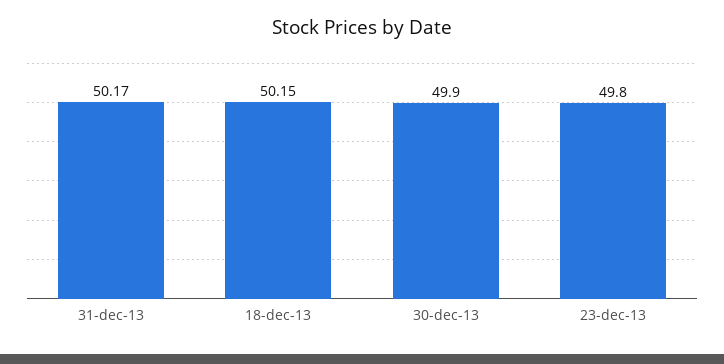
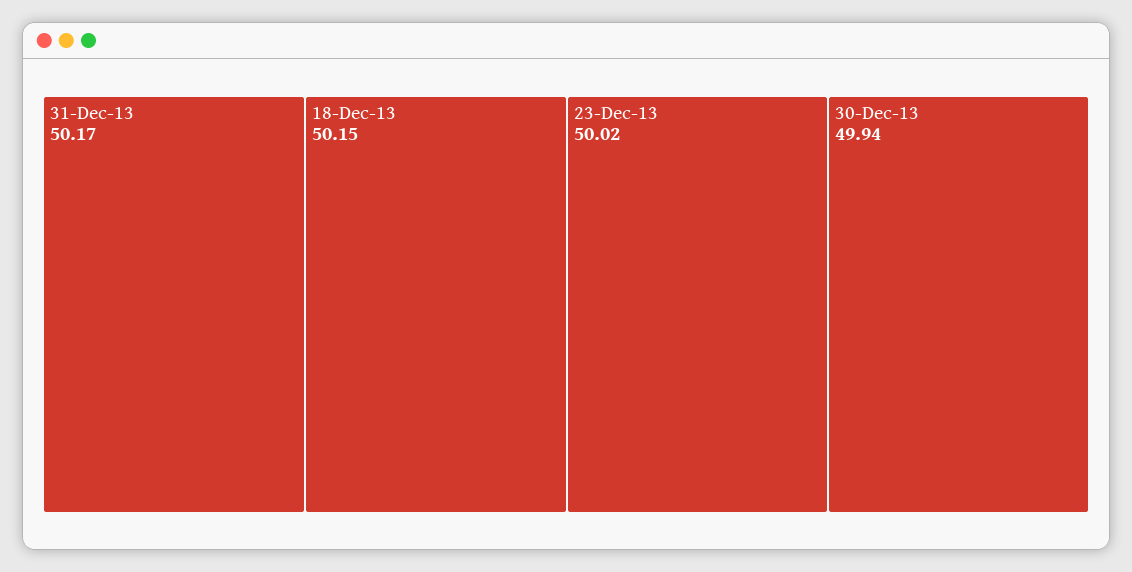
30-dec-13: 49.9 -> 49.94
23-dec-13: 49.8 -> 50.02

